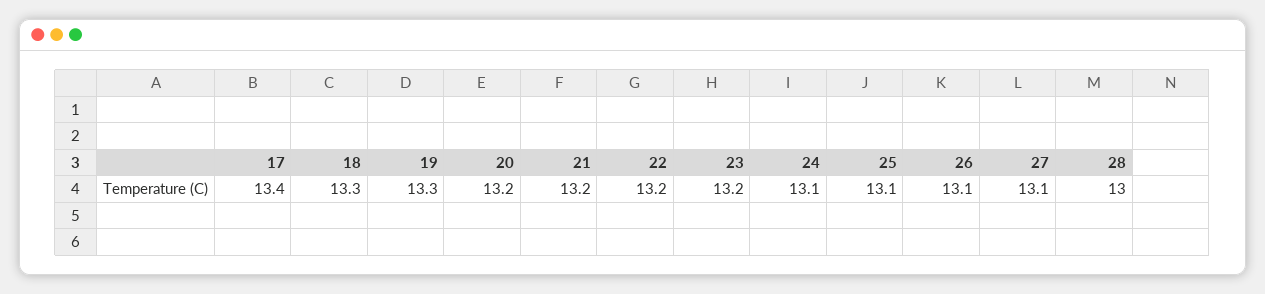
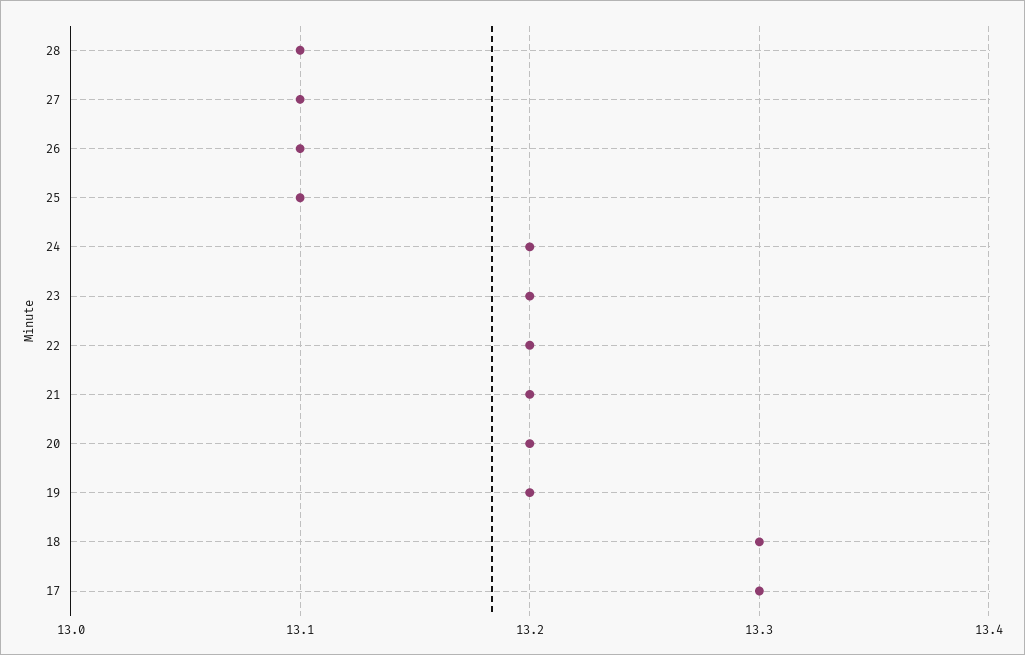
17: 13.4 -> 13.3
19: 13.3 -> 13.2
24: 13.1 -> 13.2
28: 13 -> 13.1

